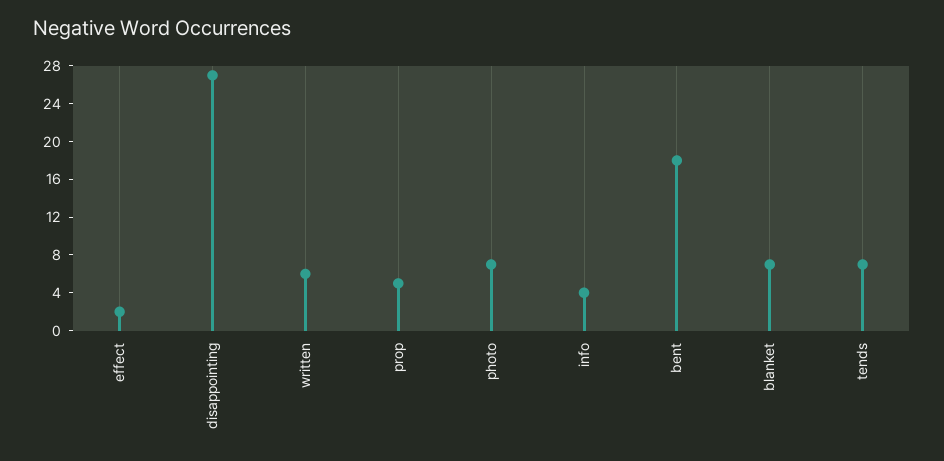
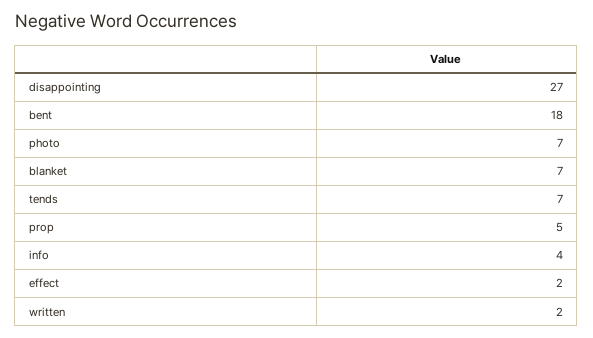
written: 6 -> 2

